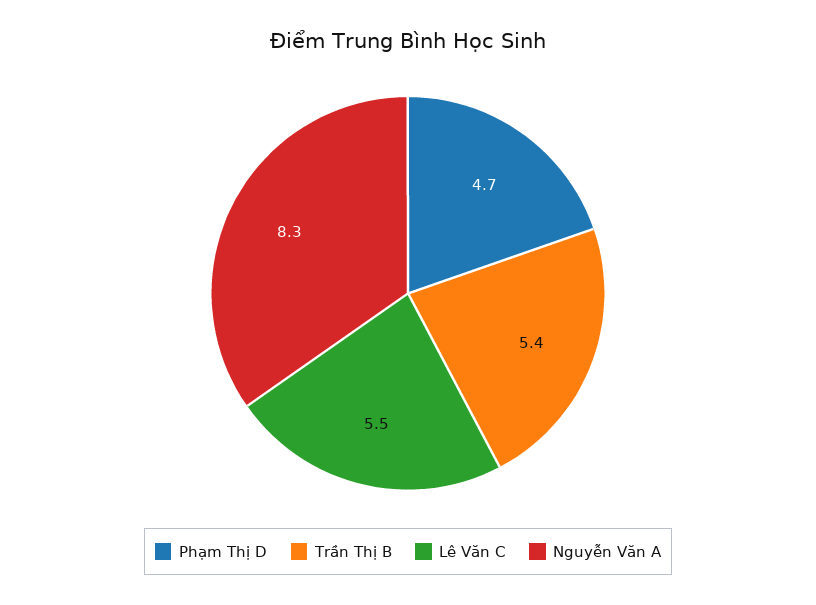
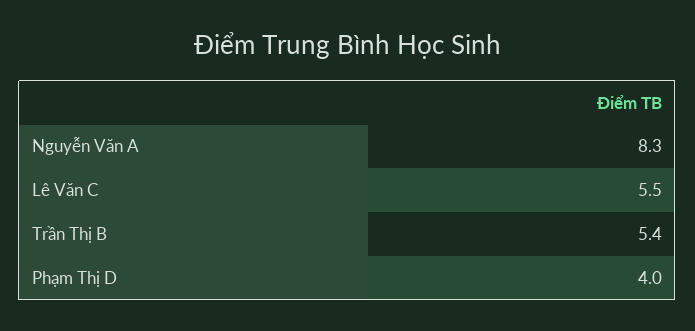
Phạm Thị D: 4.7 -> 4

